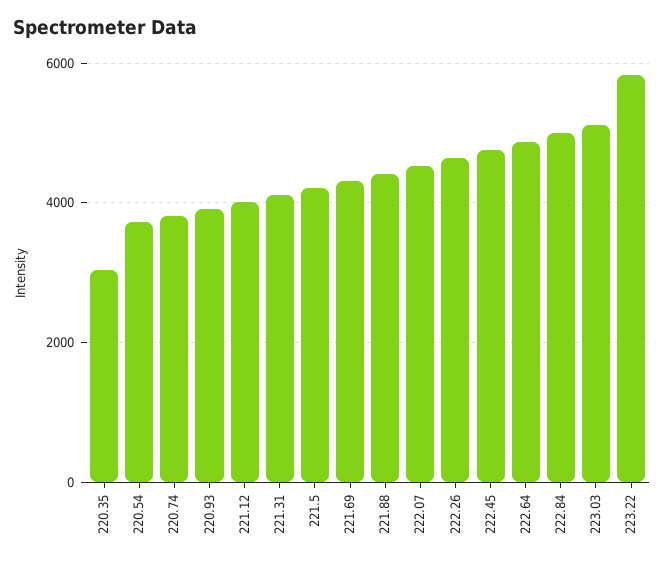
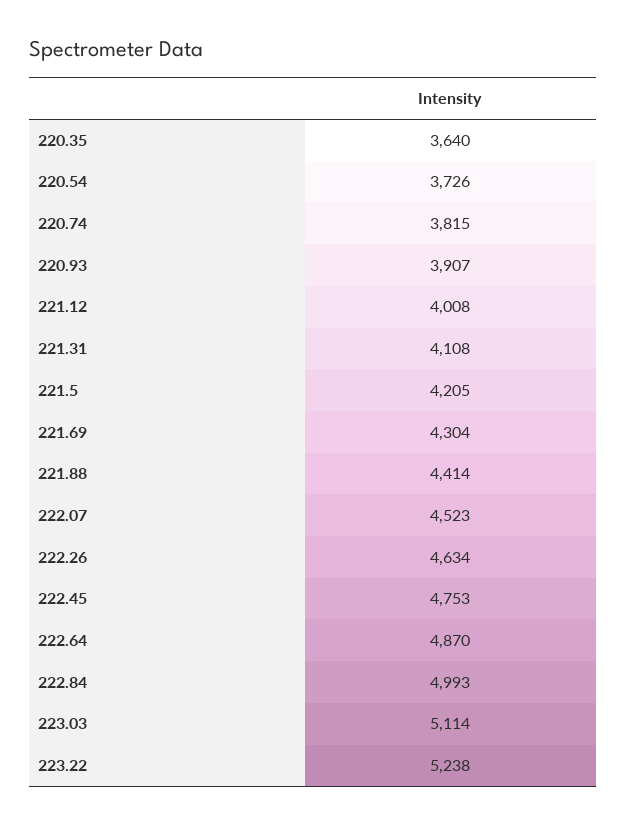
220.35: 3000 -> 3640
223.22: 5800 -> 5238

